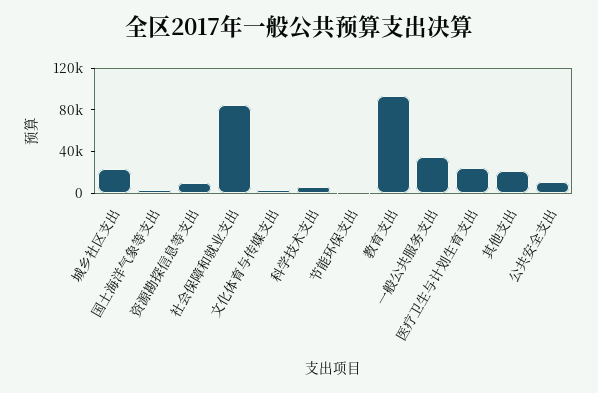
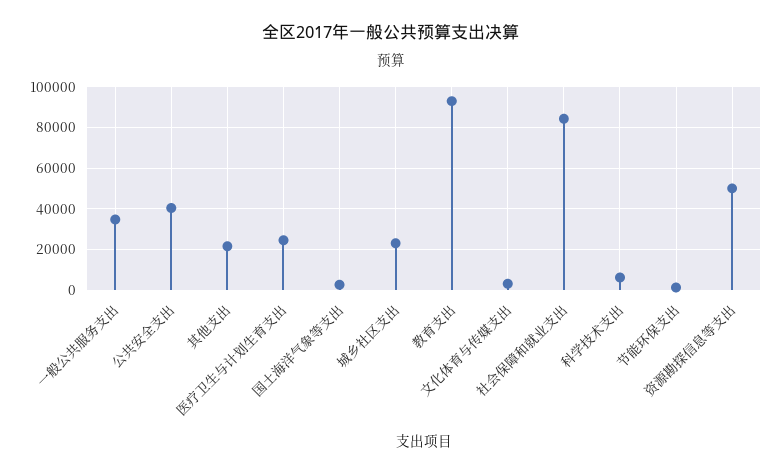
资源勘探信息等支出: 10000 -> 50000
公共安全支出: 10000 -> 40000

